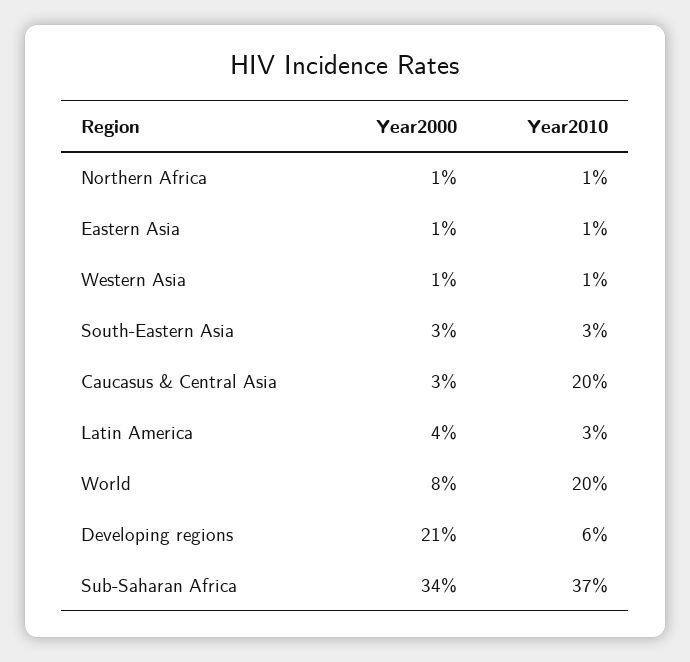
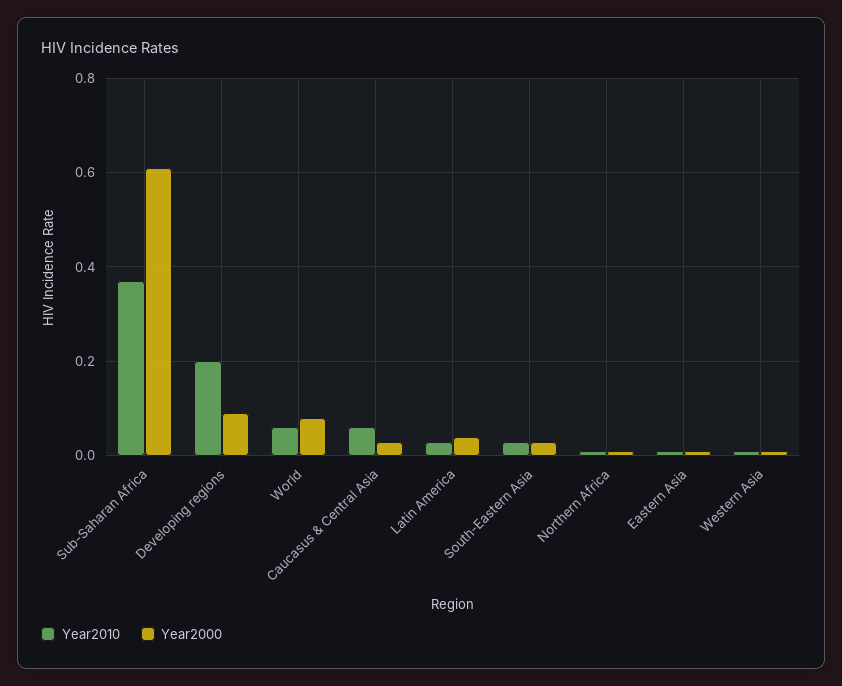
Year2010, Caucasus & Central Asia: 0.2 -> 0.05
Year2010, World: 0.2 -> 0.05
Year2000, Developing regions: 0.21 -> 0.1
Year2010, Developing regions: 0.06 -> 0.2
Year2000, Sub-Saharan Africa: 0.34 -> 0.6

